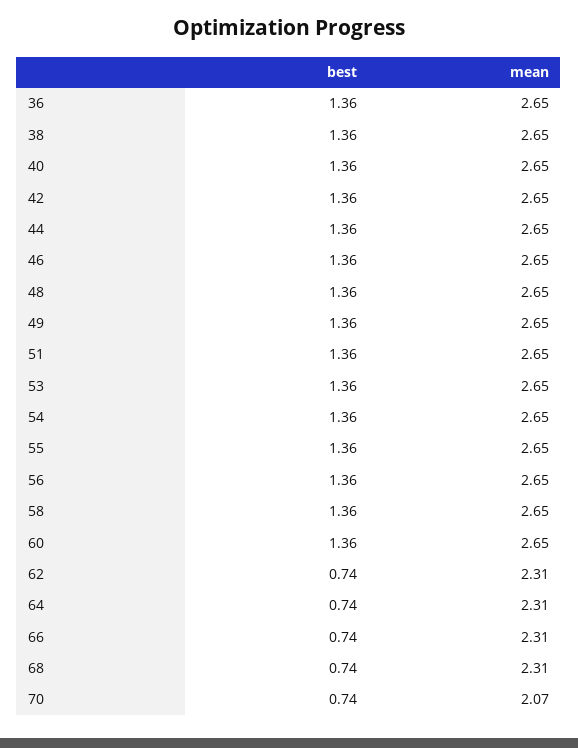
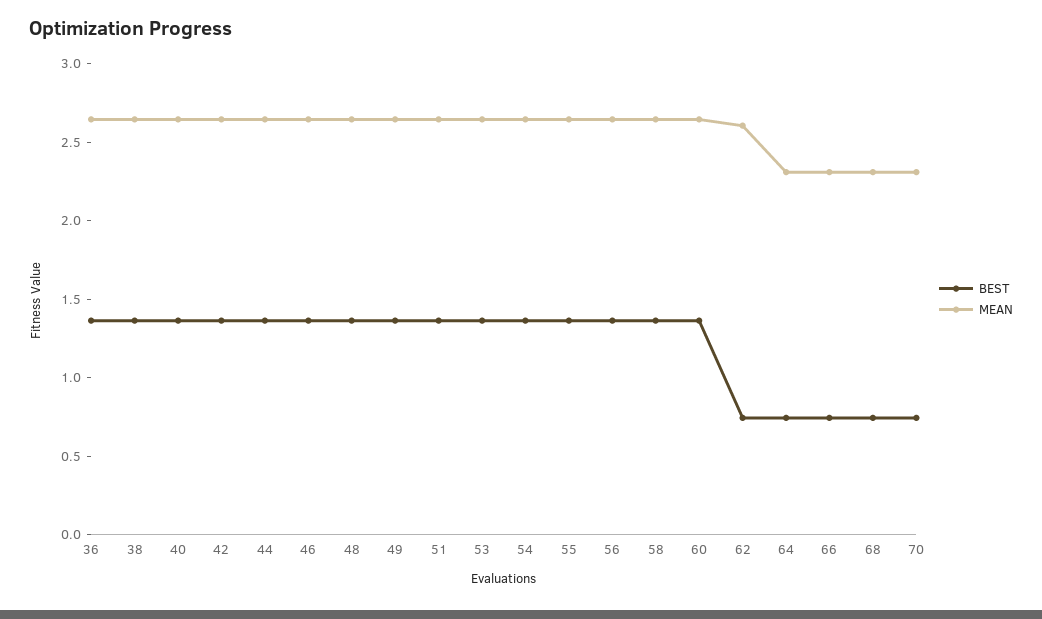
mean, 62: 2.31 -> 2.6
mean, 70: 2.07 -> 2.3

